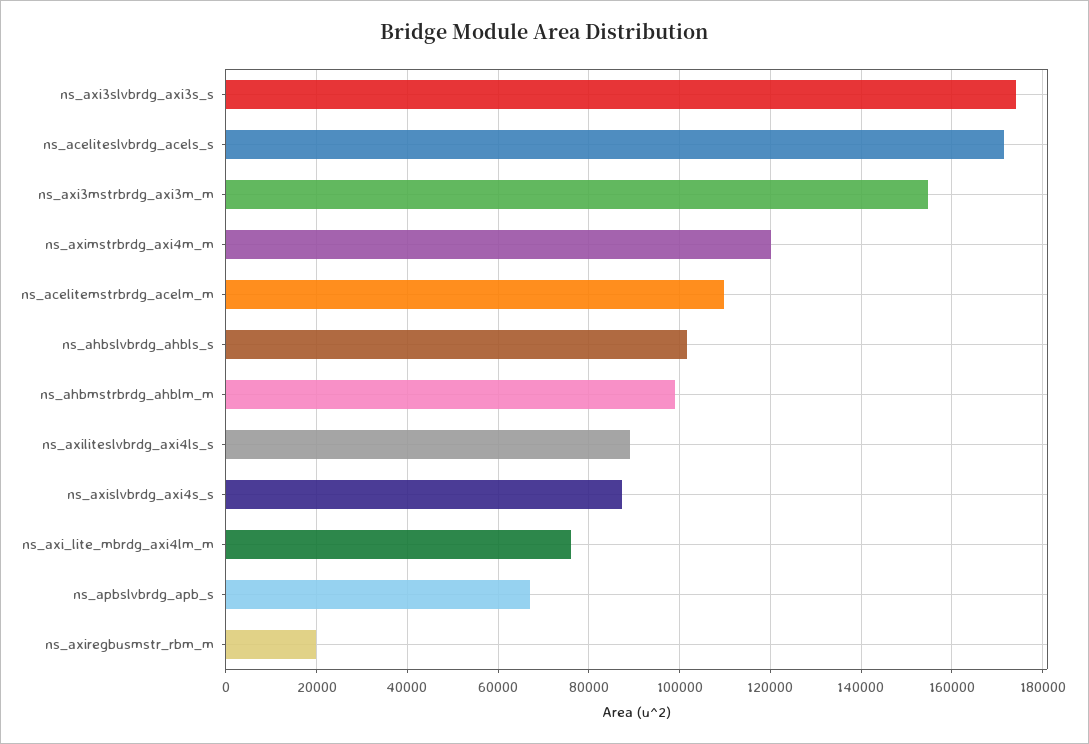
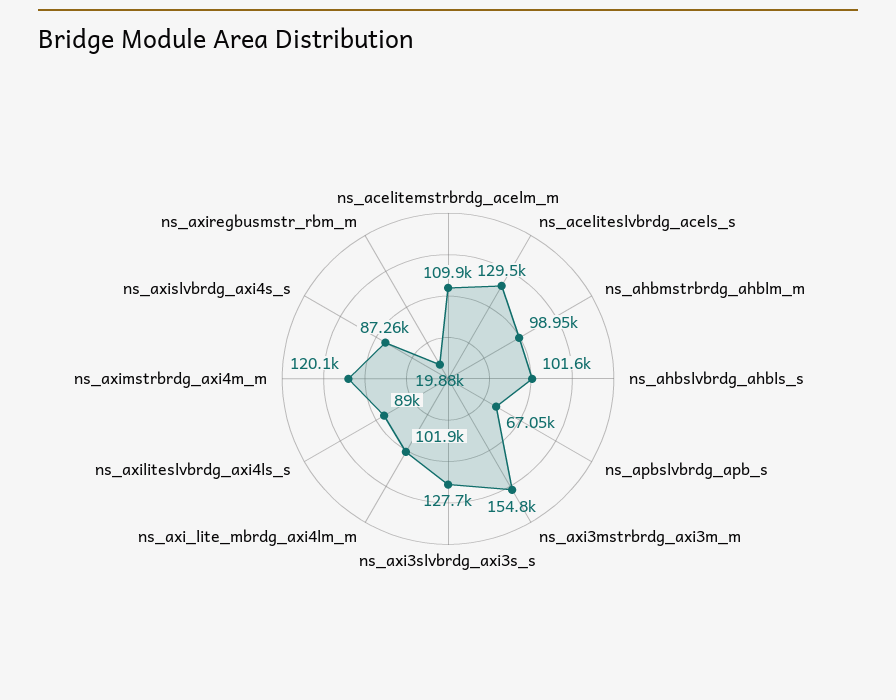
ns_axi3slvbrdg_axi3s_s: 174000 -> 127700
ns_aceliteslvbrdg_acels_s: 172000 -> 129500
ns_axi_lite_mbrdg_axi4lm_m: 76000 -> 101900

